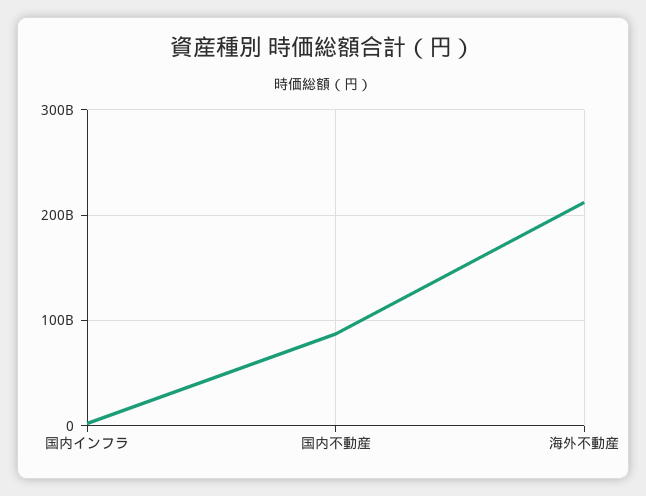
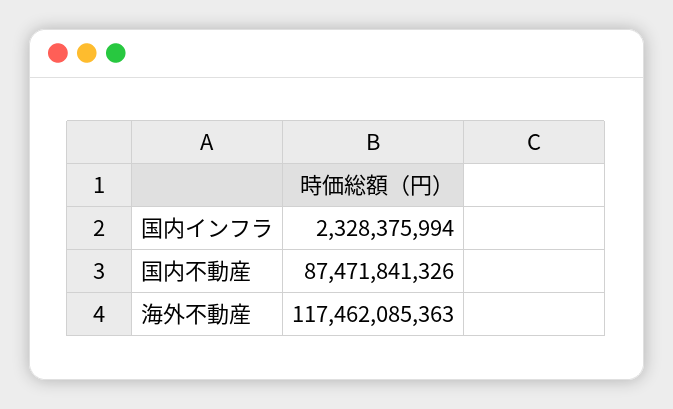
海外不動産: 210000000000 -> 117462085363

